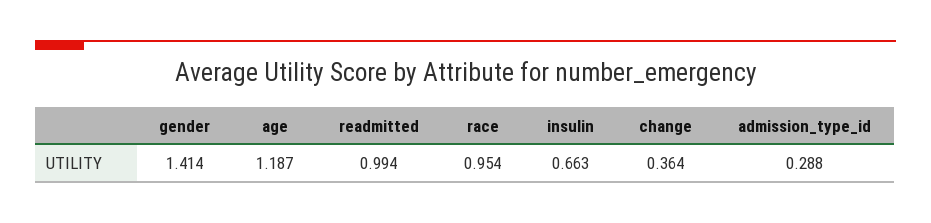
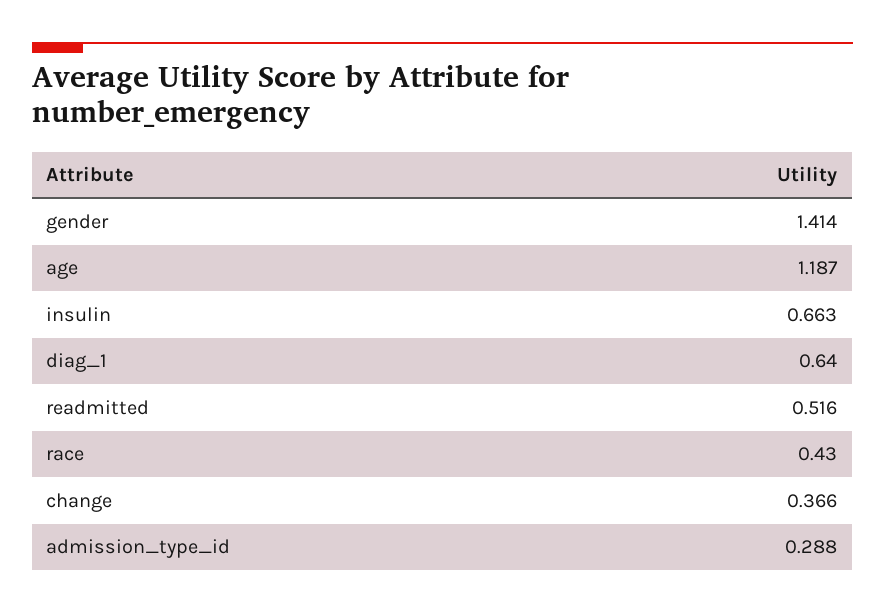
readmitted: 0.994 -> 0.516
race: 0.954 -> 0.43
change: 0.364 -> 0.366
diag_1: none -> 0.64

